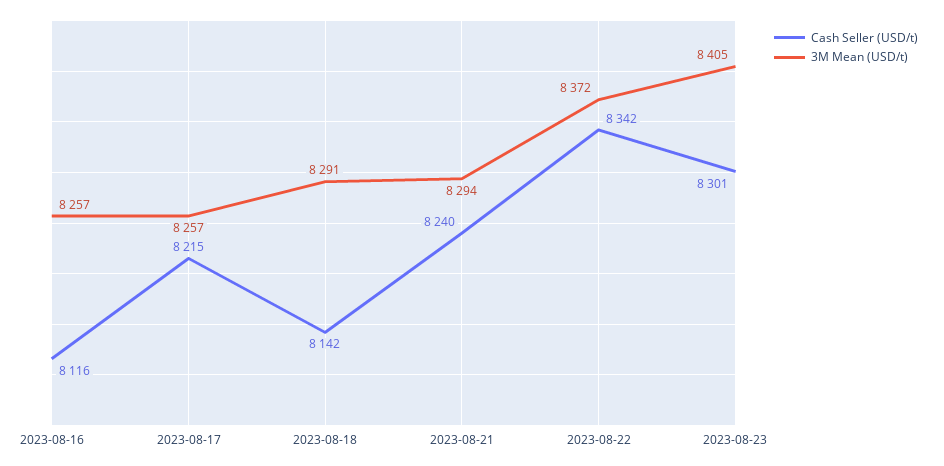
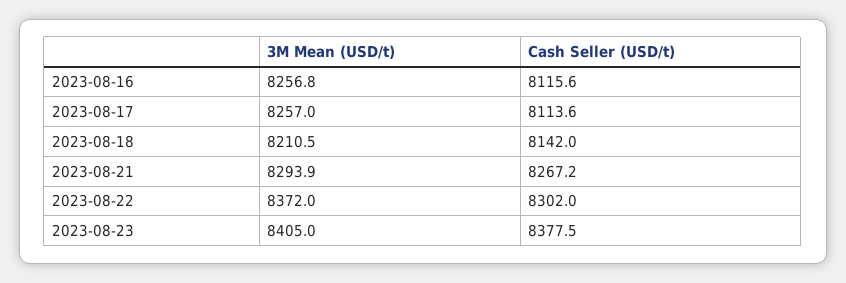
Cash Seller (USD/t), 2023-08-17: 8215 -> 8113.6
3M Mean (USD/t), 2023-08-18: 8291 -> 8210.5
Cash Seller (USD/t), 2023-08-21: 8240 -> 8267.2
Cash Seller (USD/t), 2023-08-22: 8342 -> 8302
Cash Seller (USD/t), 2023-08-23: 8301 -> 8377.5

